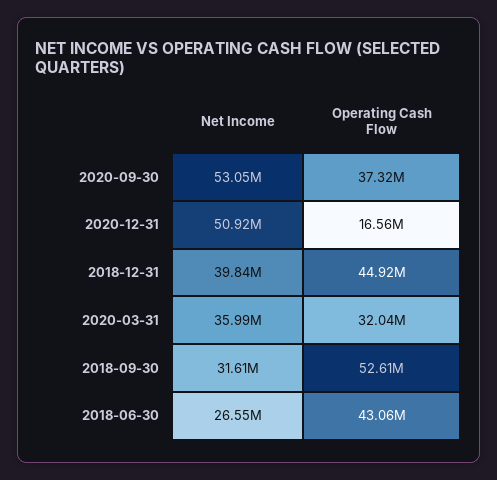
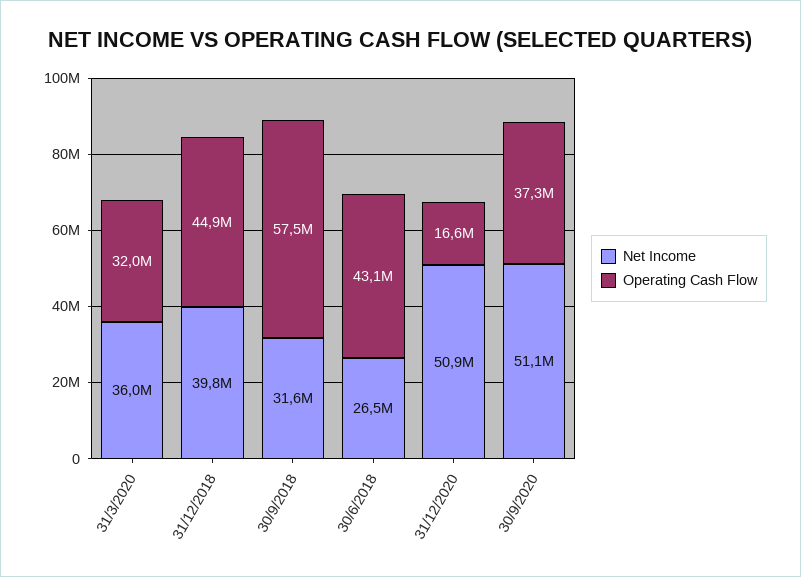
Net Income, 2020-09-30: 53050000 -> 51100000
Operating Cash Flow, 2018-09-30: 52610000 -> 57500000

